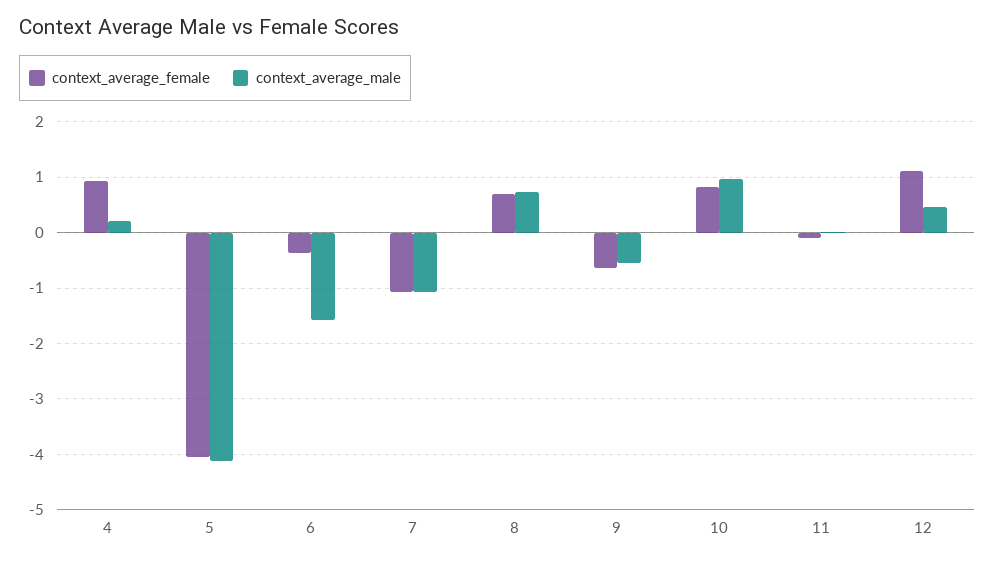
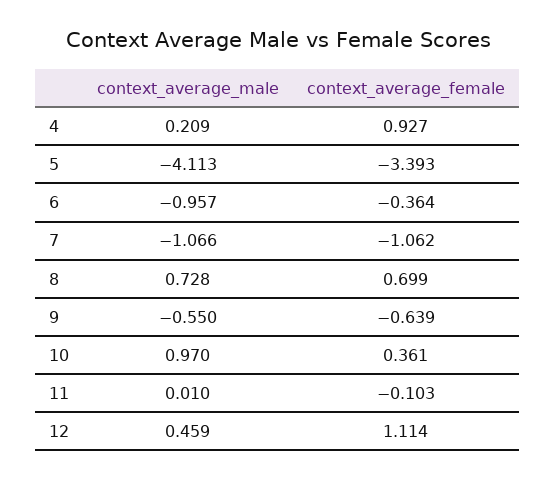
context_average_female, 5: -4 -> -3.393
context_average_male, 6: -1.6 -> -0.957
context_average_female, 10: 0.8 -> 0.361

